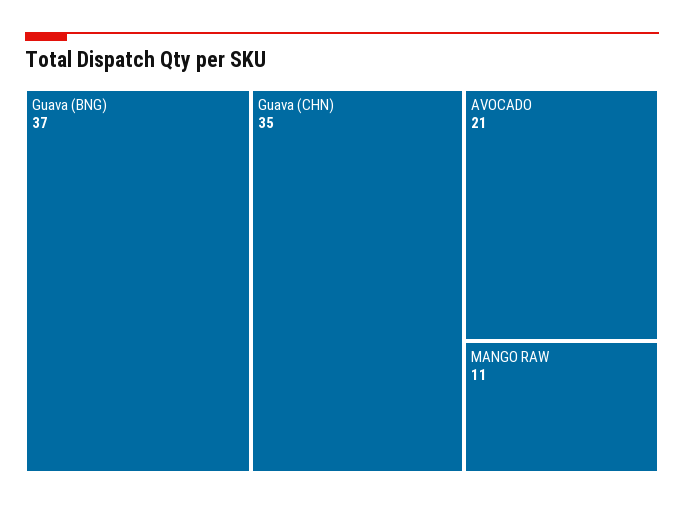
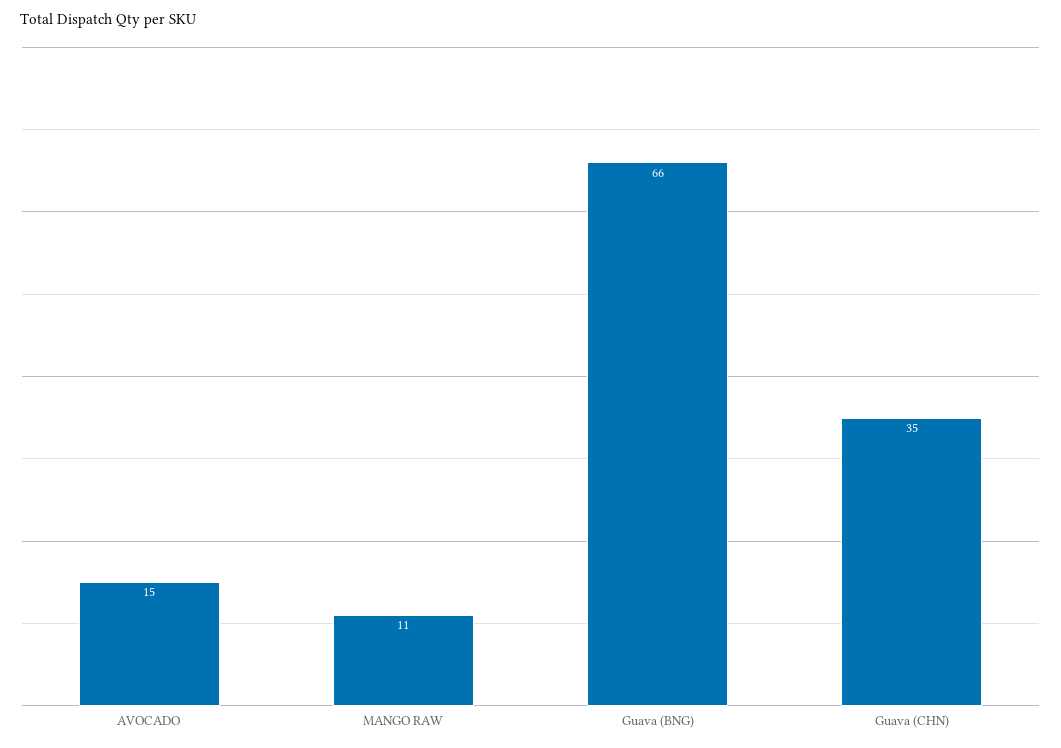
Guava (BNG): 37 -> 66
AVOCADO: 21 -> 15

